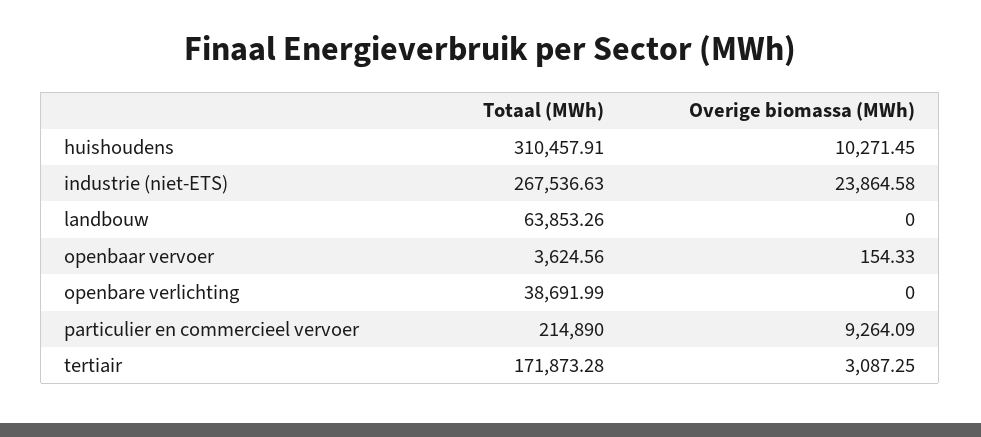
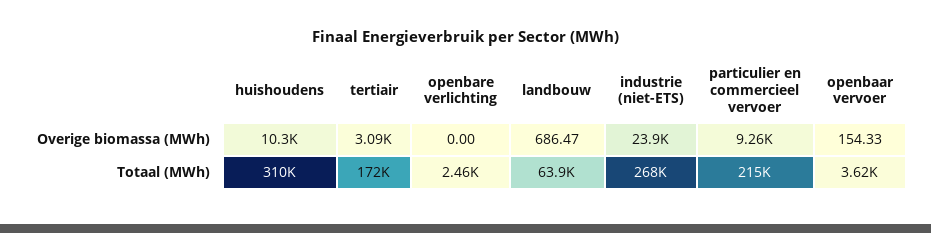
Overige biomassa (MWh), landbouw: 0 -> 686.47
Totaal (MWh), openbare verlichting: 38691.99 -> 2460

